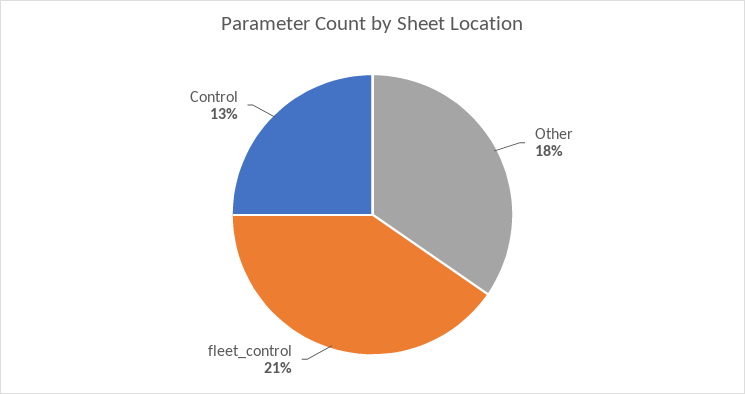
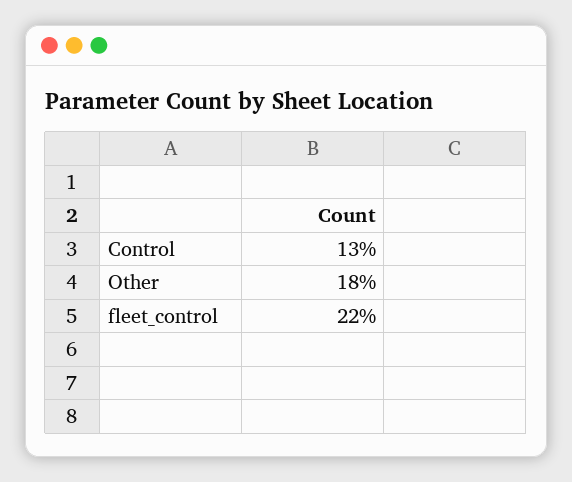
fleet_control: 21 -> 22

